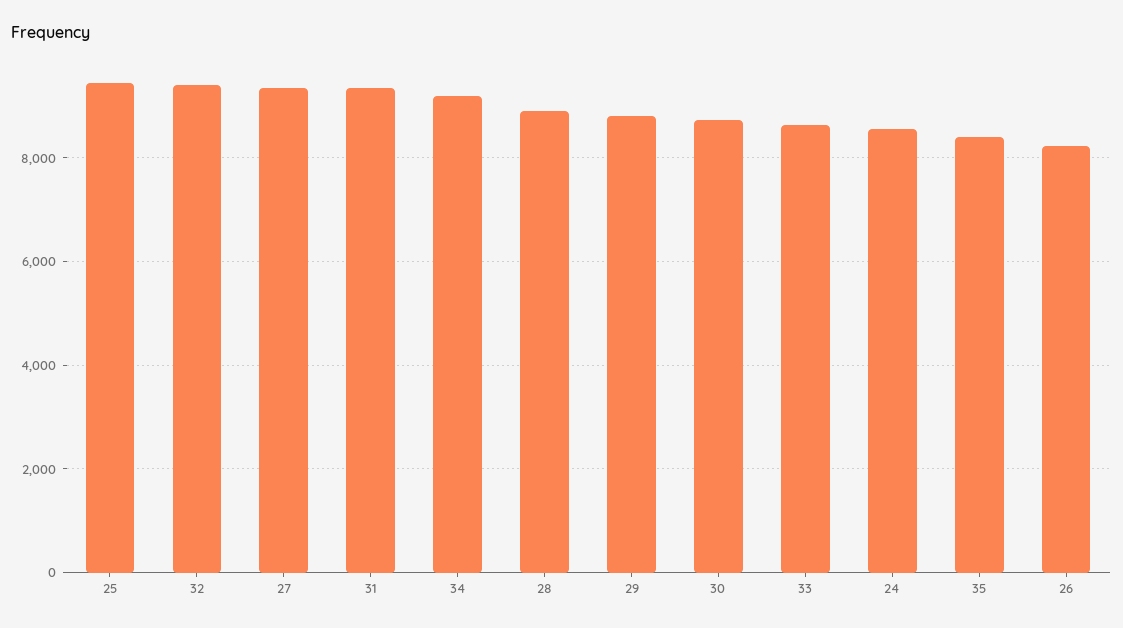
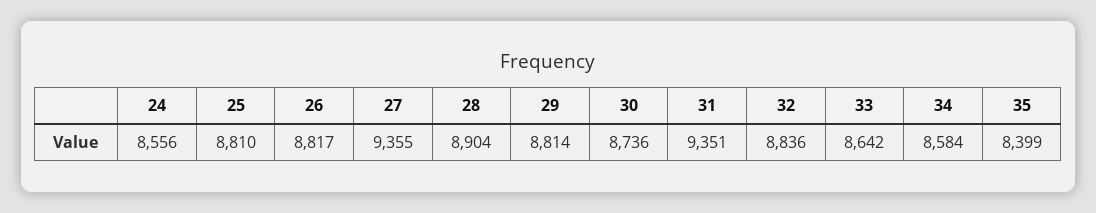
25: 9400 -> 8810
32: 9400 -> 8836
34: 9200 -> 8584
26: 8200 -> 8817

